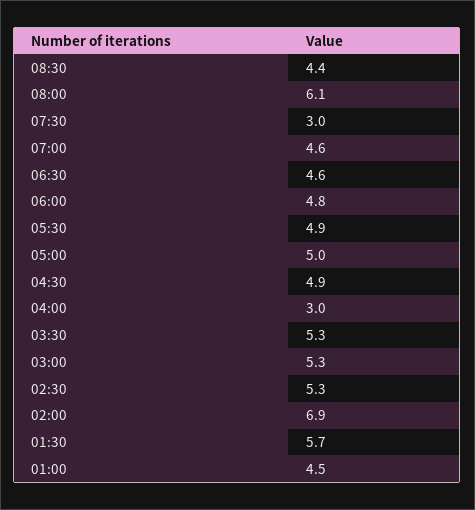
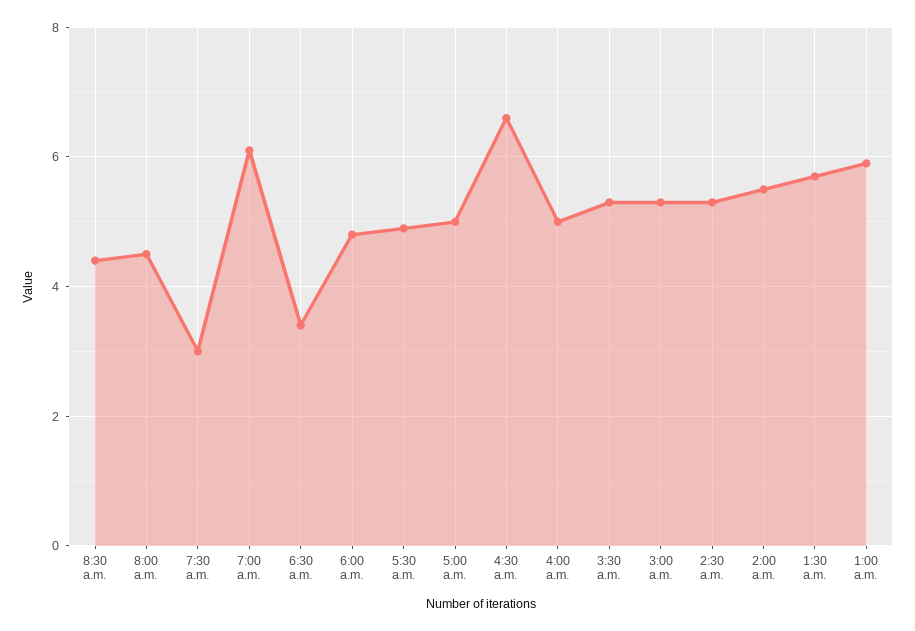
08:00: 6.1 -> 4.5
07:00: 4.6 -> 6
06:30: 4.6 -> 3.5
04:30: 4.9 -> 6.5
04:00: 3 -> 5
02:00: 6.9 -> 5.5
01:00: 4.5 -> 6

